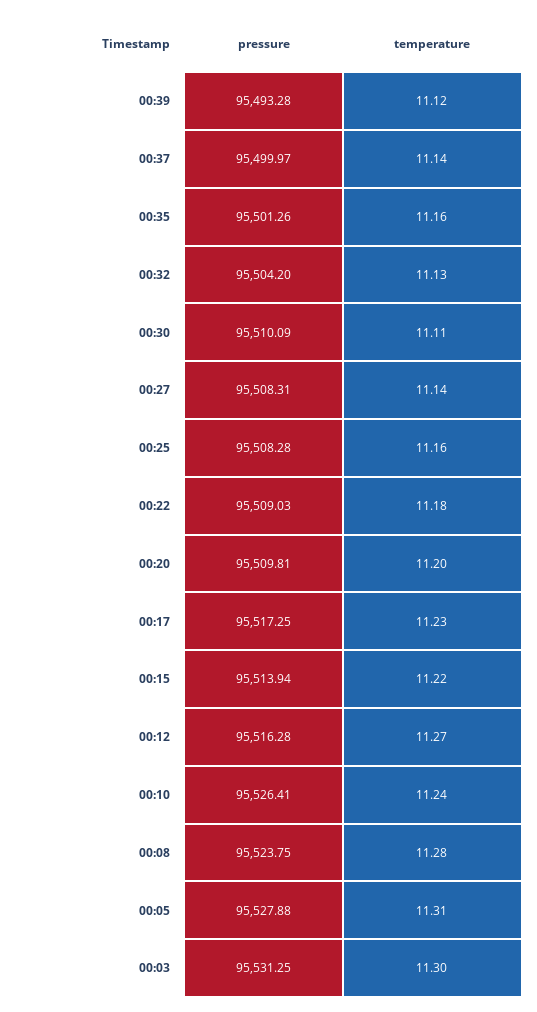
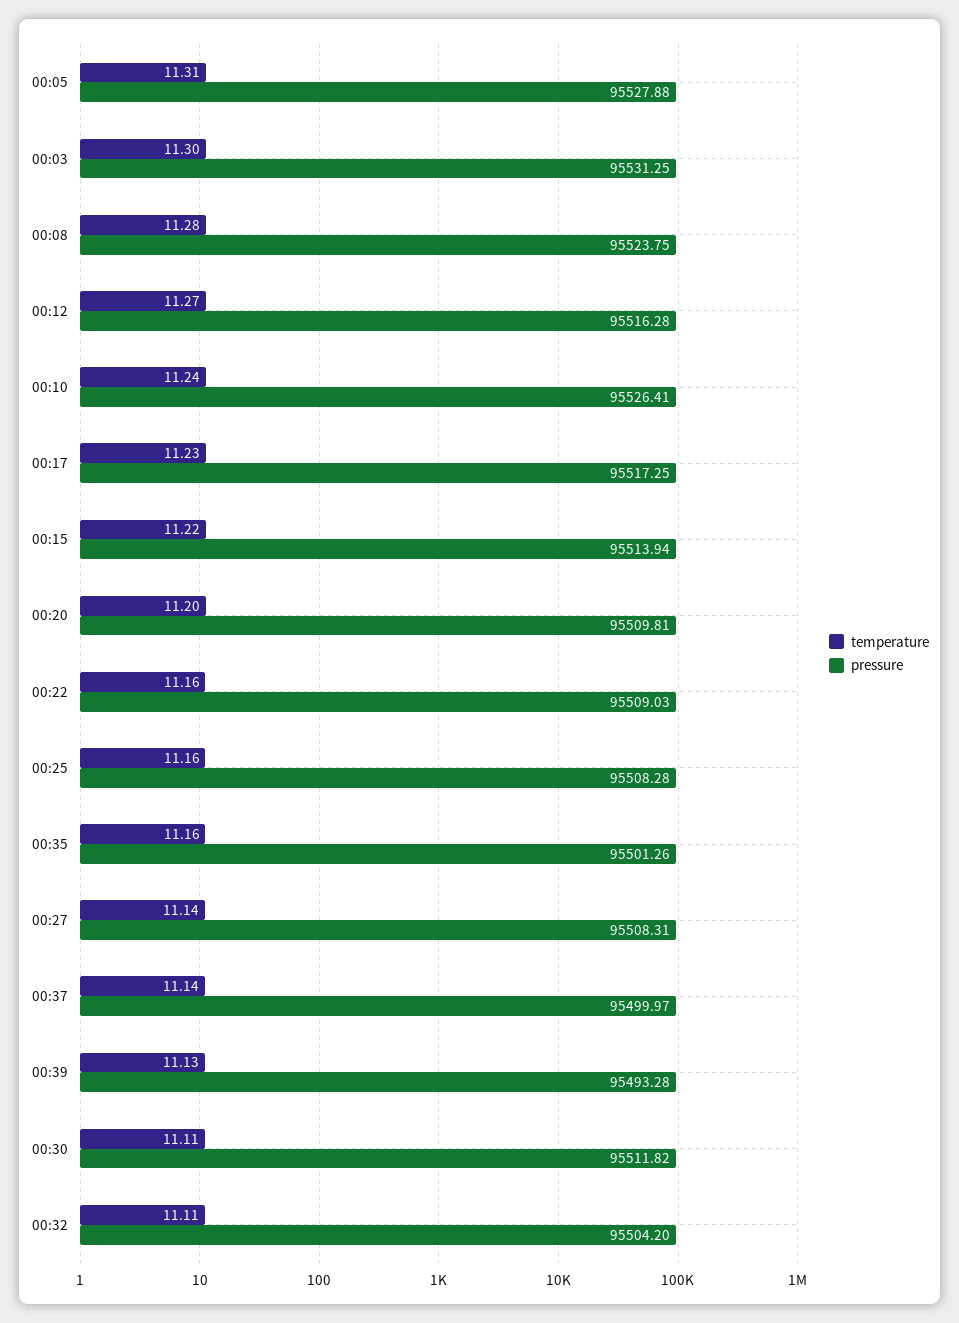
temperature, 00:39: 11.12 -> 11.13
temperature, 00:32: 11.13 -> 11.11
pressure, 00:30: 95510.09 -> 95511.82
temperature, 00:22: 11.18 -> 11.16

